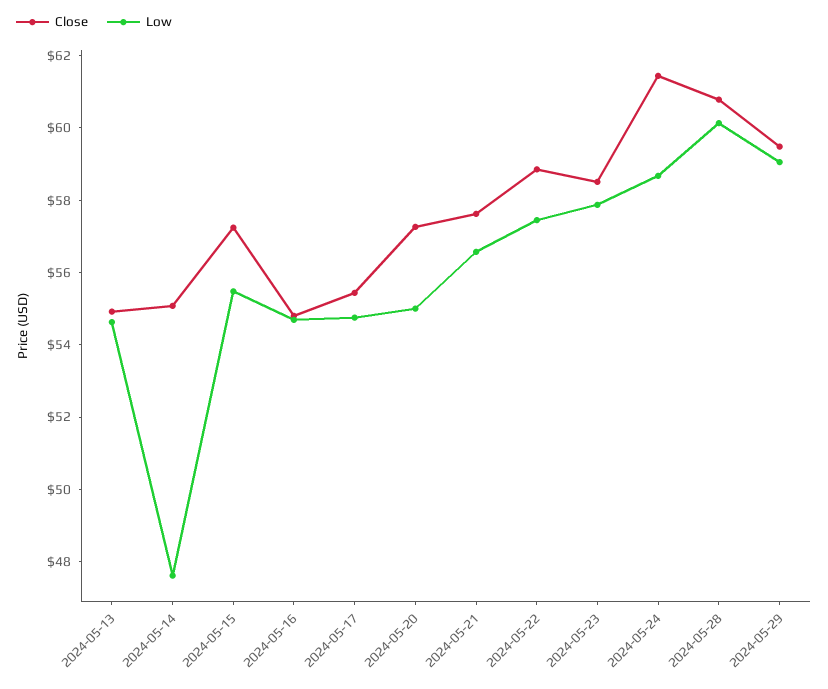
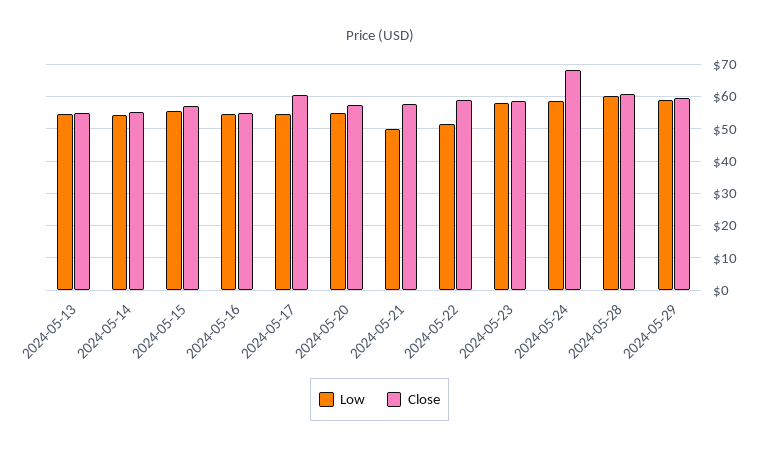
Low, 2024-05-14: 47.5 -> 54
Close, 2024-05-17: 55.5 -> 60
Low, 2024-05-21: 56.5 -> 50
Low, 2024-05-22: 57.5 -> 52
Close, 2024-05-24: 61.5 -> 68

